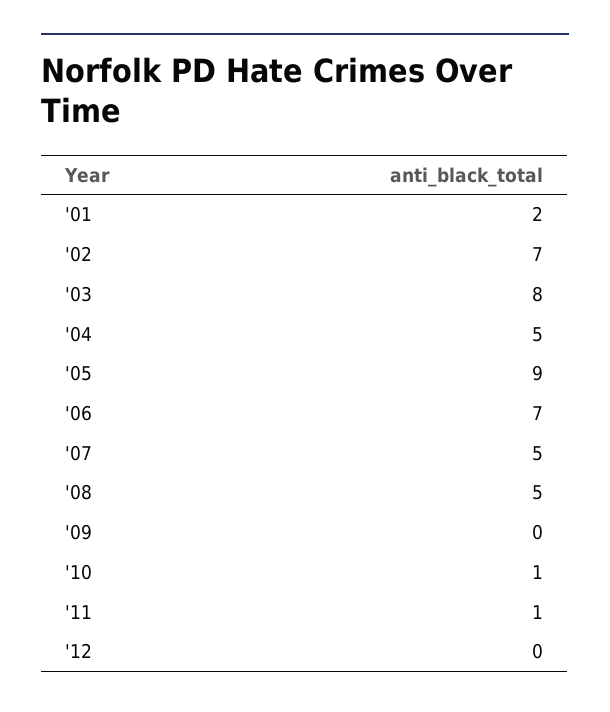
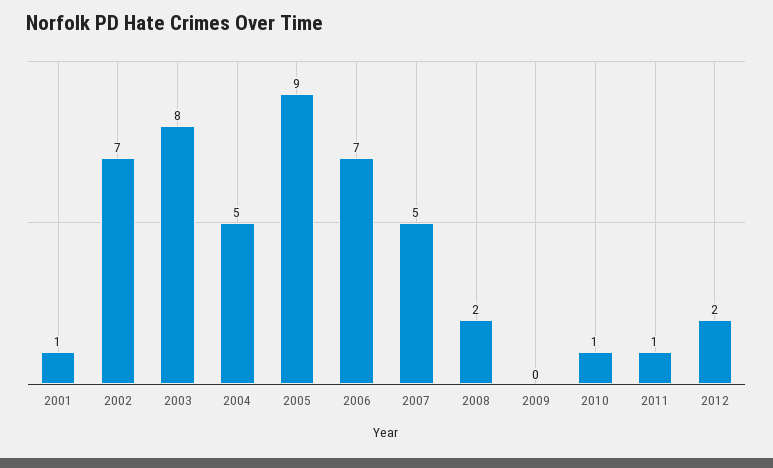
'01: 2 -> 1
'08: 5 -> 2
'12: 0 -> 2

